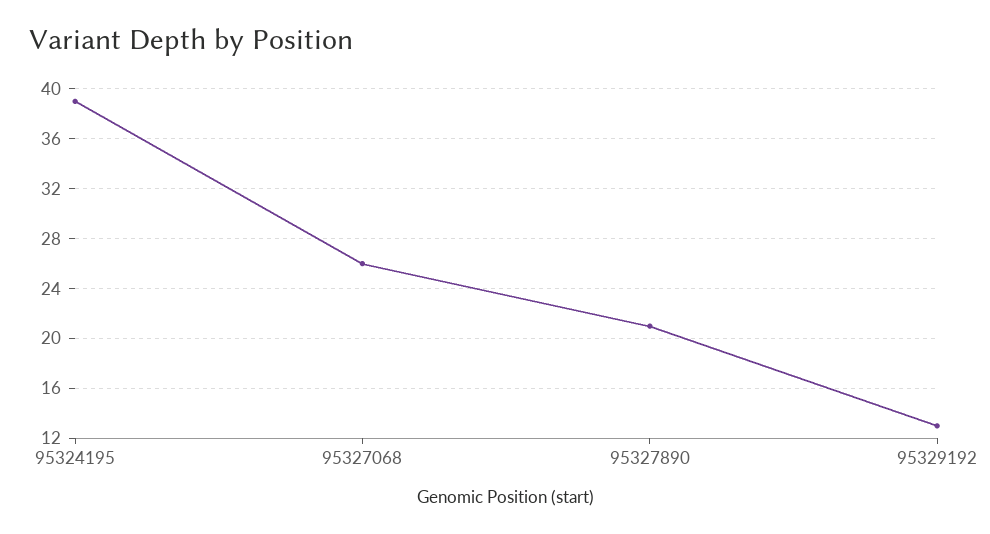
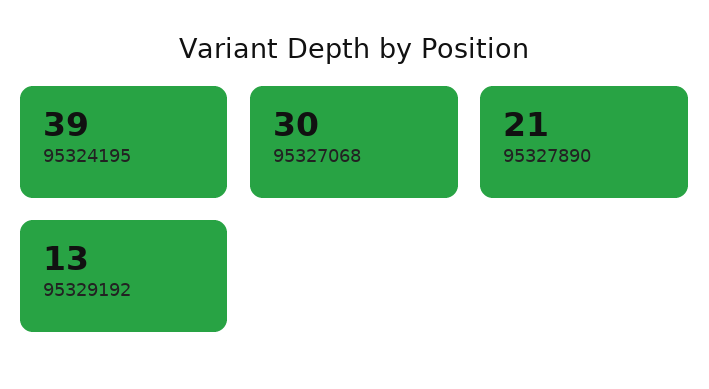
95327068: 26 -> 30

